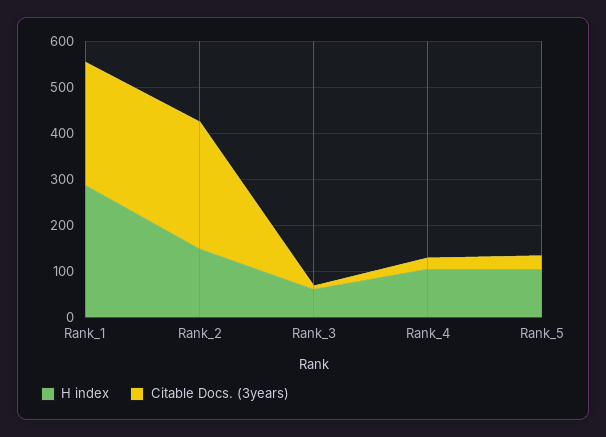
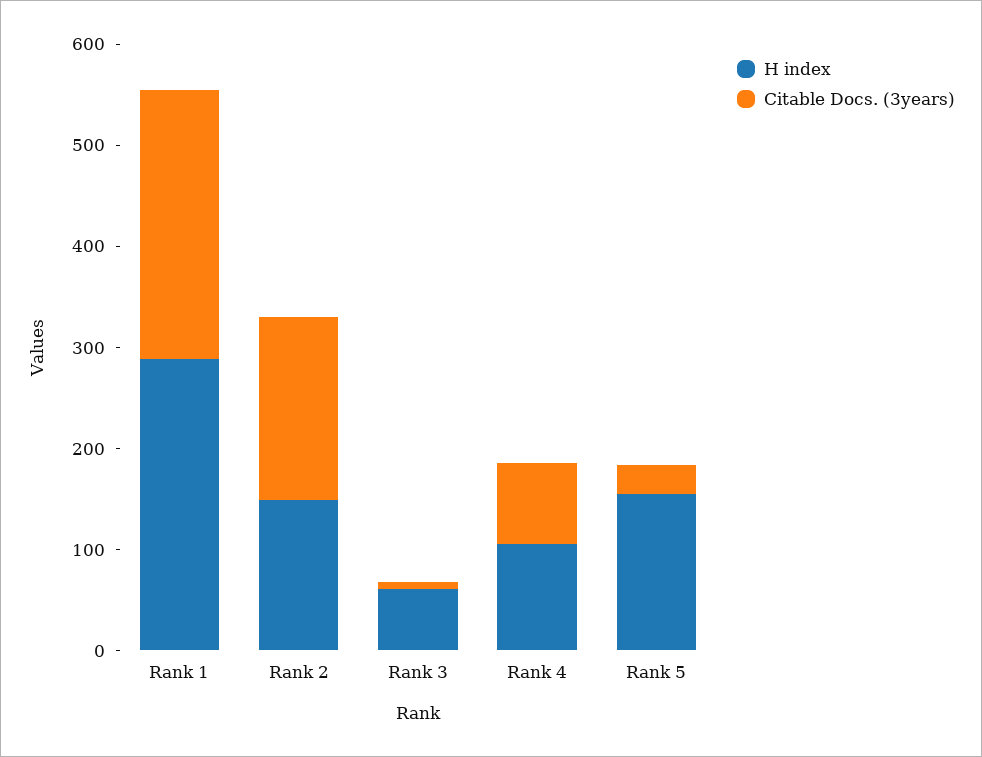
Citable Docs. (3years), Rank_2: 280 -> 180
Citable Docs. (3years), Rank_4: 20 -> 80
H index, Rank_5: 100 -> 160

